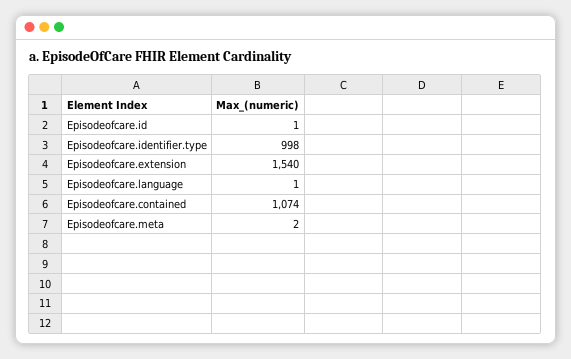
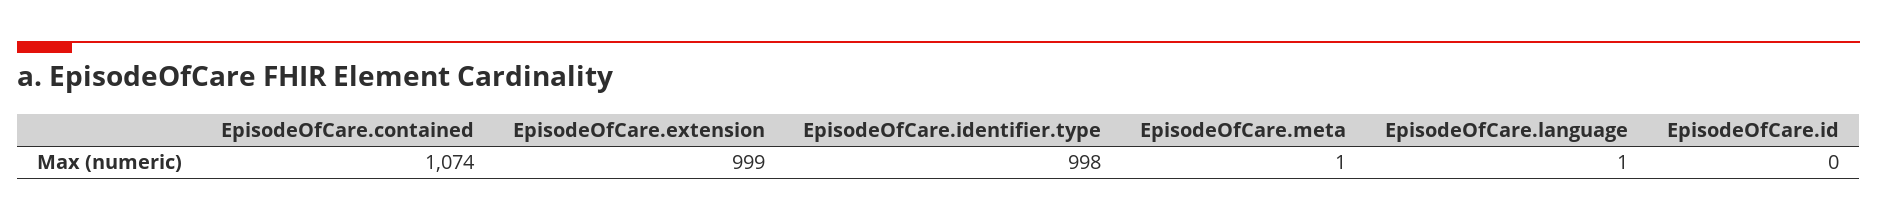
Episodeofcare.id: 1 -> 0
Episodeofcare.extension: 1540 -> 999
Episodeofcare.meta: 2 -> 1

